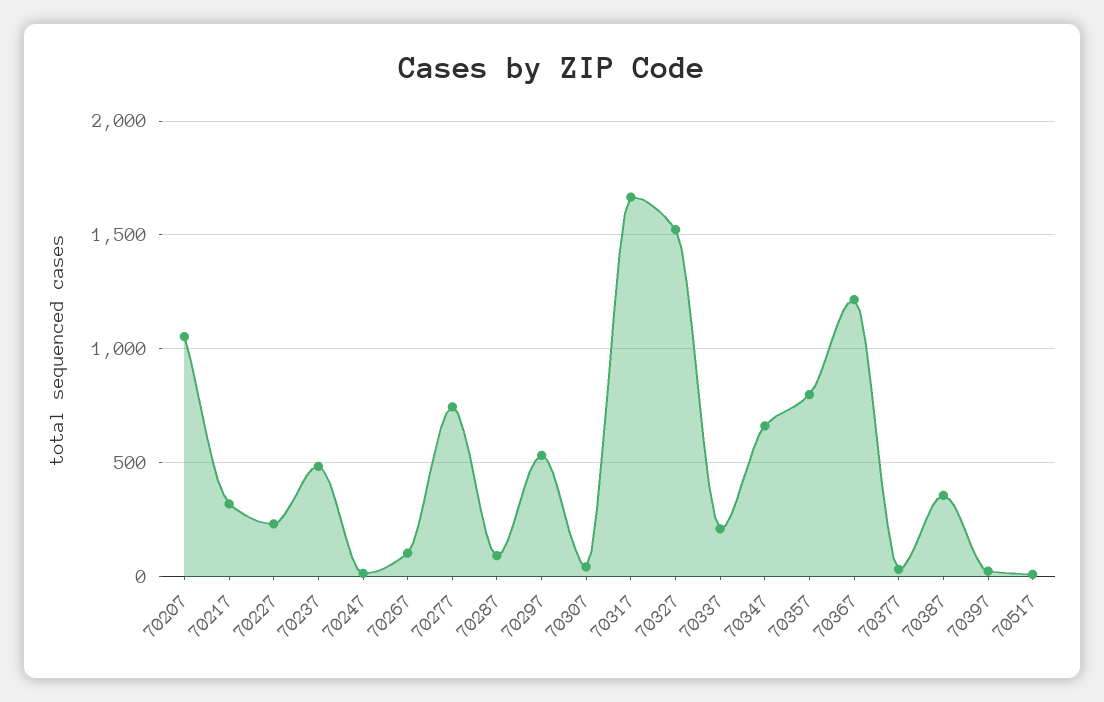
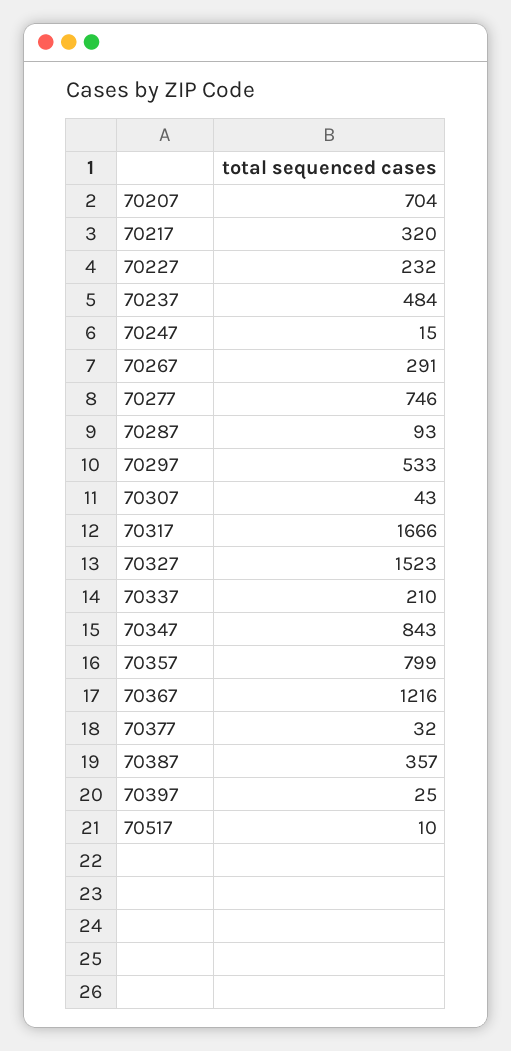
70207: 1050 -> 704
70267: 100 -> 291
70347: 650 -> 843

